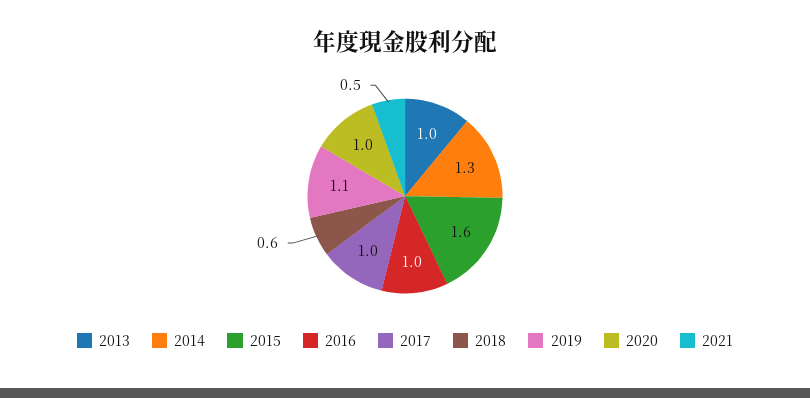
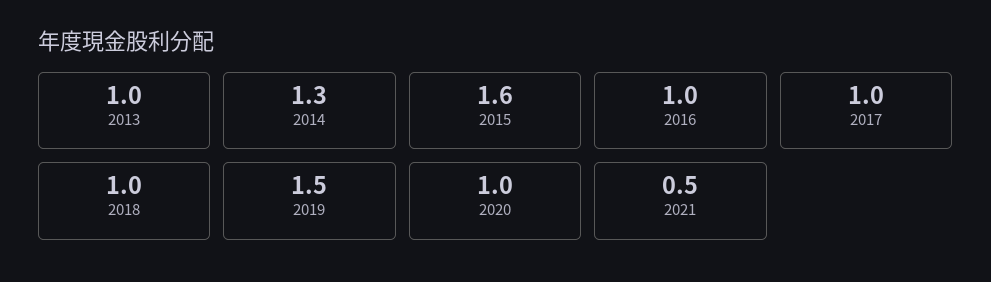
2018: 0.6 -> 1
2019: 1.1 -> 1.5

